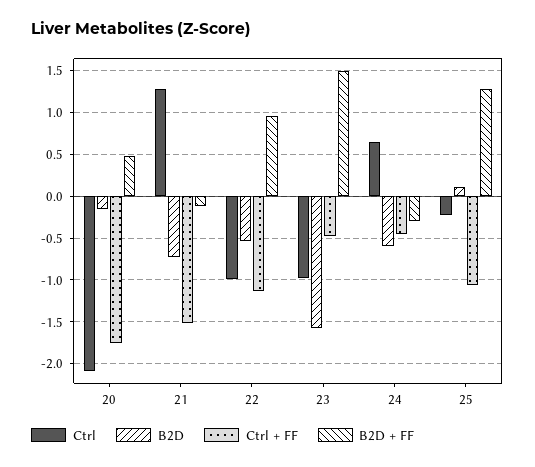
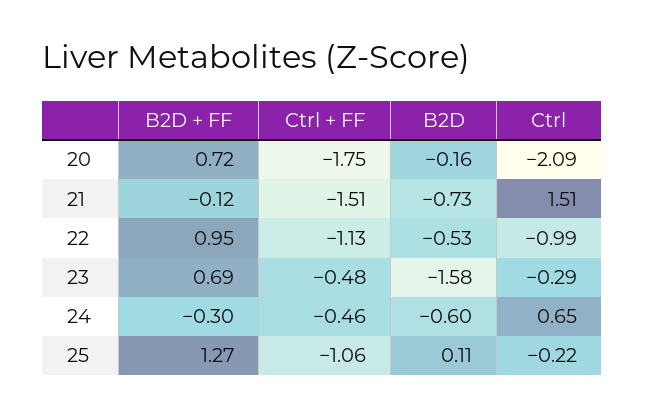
B2D + FF, 20: 0.5 -> 0.72
Ctrl, 21: 1.3 -> 1.51
Ctrl, 23: -1 -> -0.29
B2D + FF, 23: 1.5 -> 0.69

